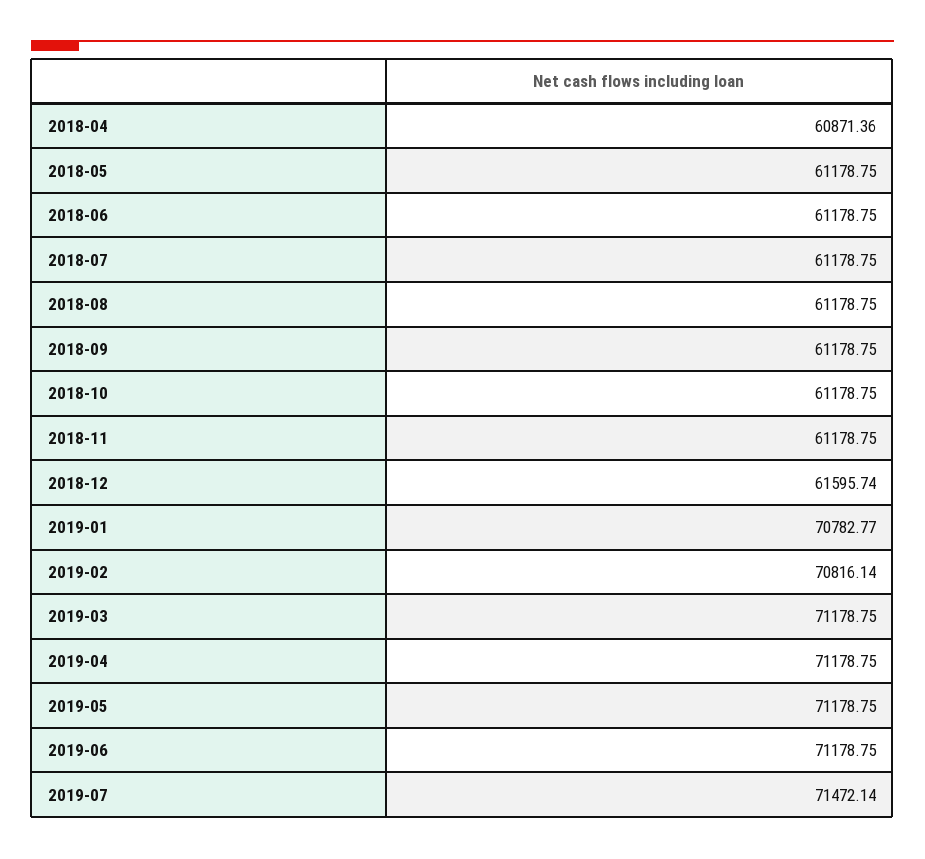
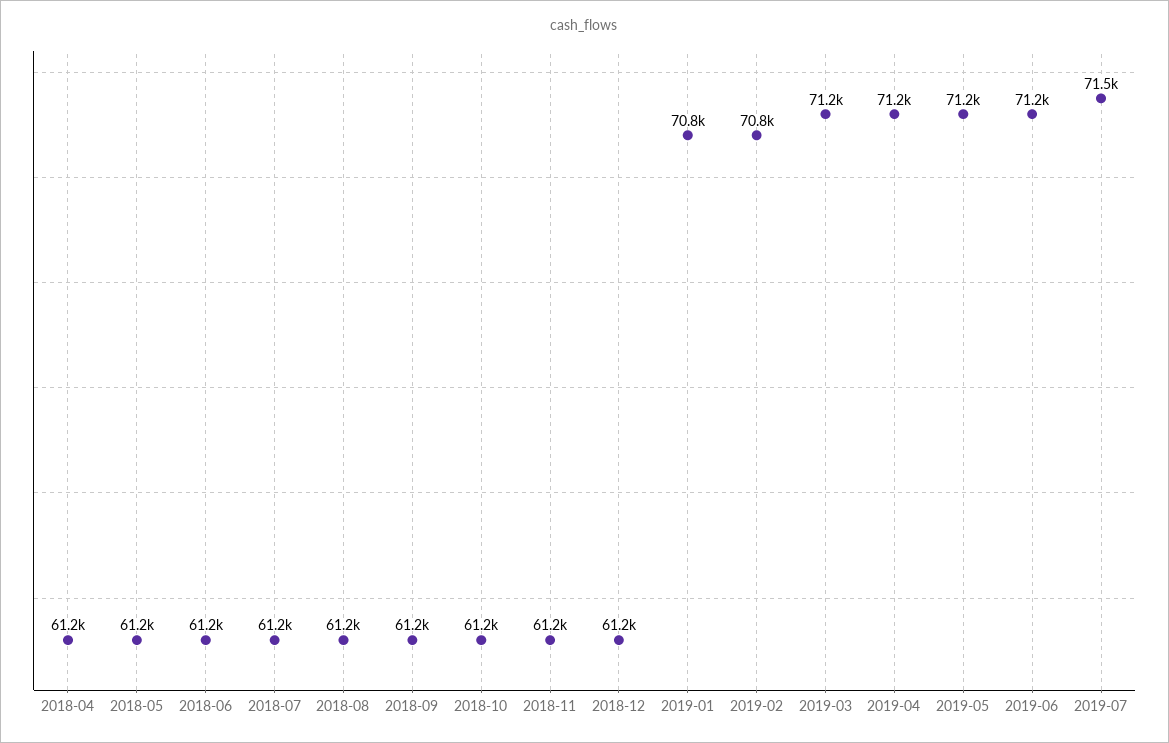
2018-04: 60871.36 -> 61200
2018-12: 61595.74 -> 61200

